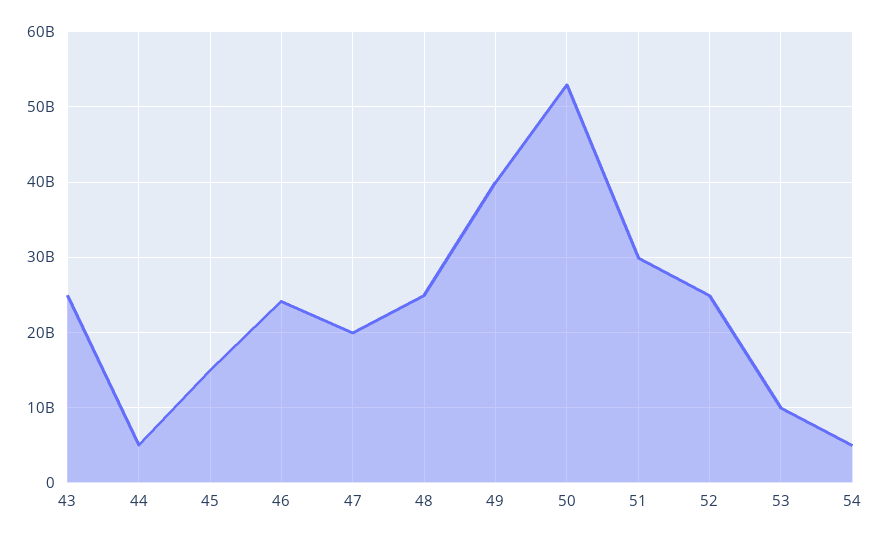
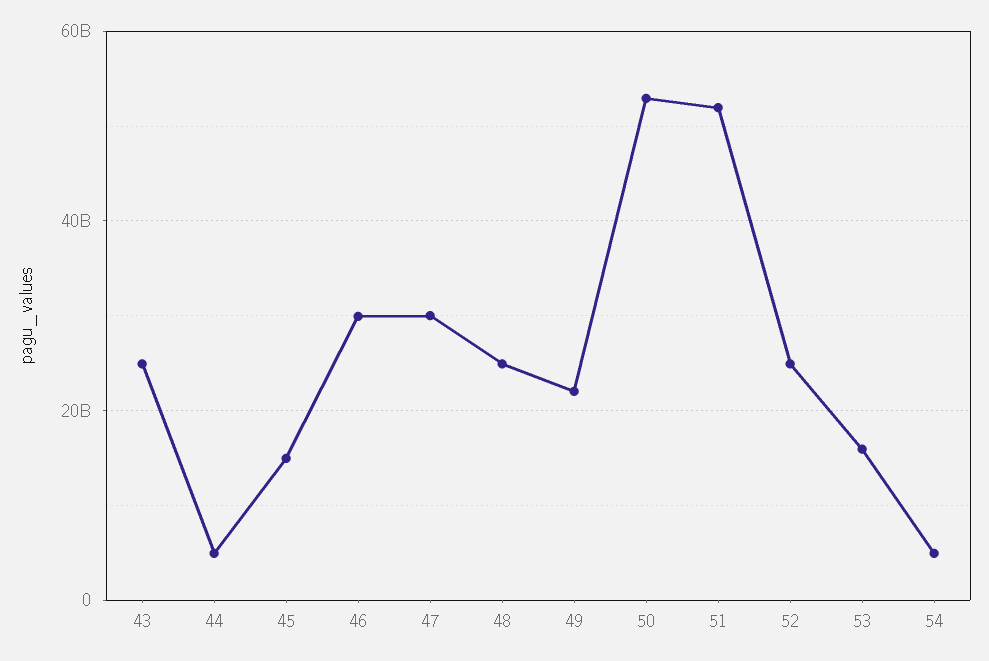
46: 24000000000 -> 30000000000
47: 20000000000 -> 30000000000
49: 40000000000 -> 22000000000
51: 30000000000 -> 52000000000
53: 10000000000 -> 16000000000

